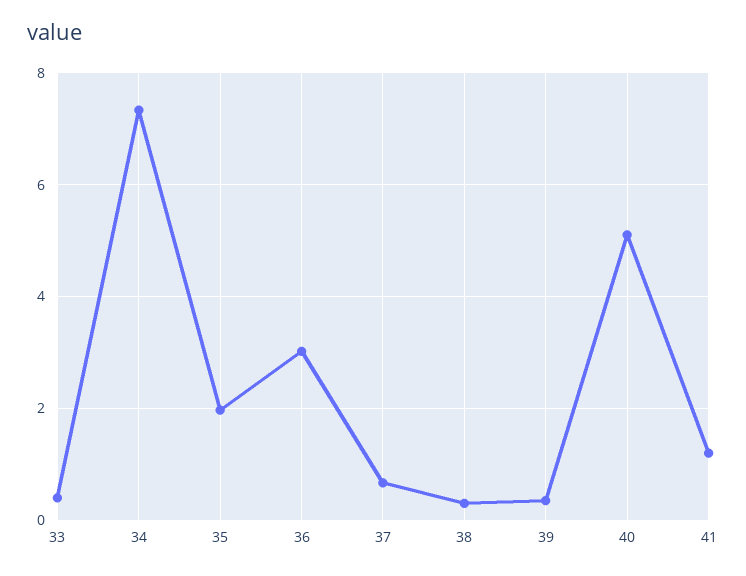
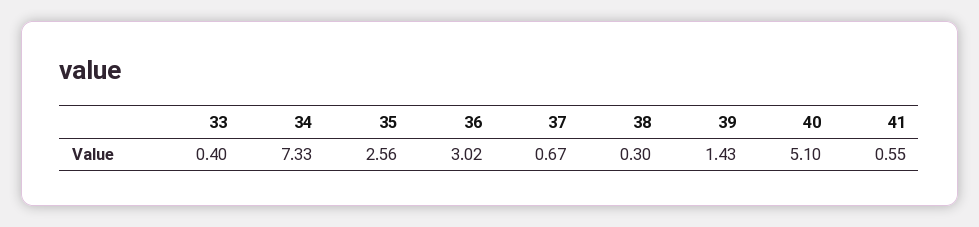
35: 2 -> 2.56
39: 0.4 -> 1.43
41: 1.2 -> 0.55

